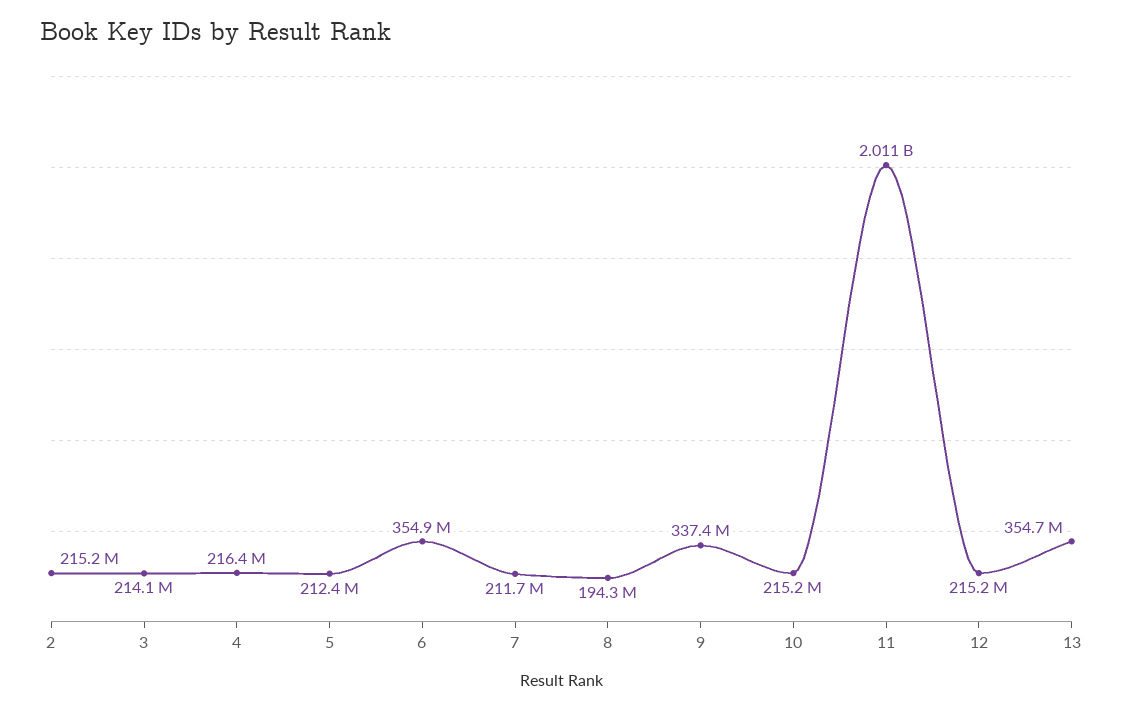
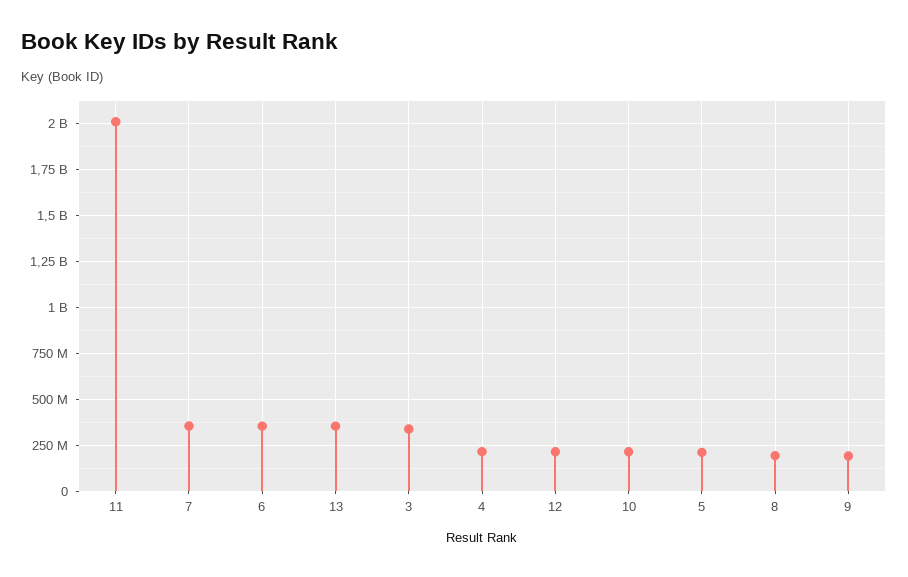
2: 215200000 -> none
3: 214100000 -> 350000000
7: 211700000 -> 350000000
9: 337400000 -> 200000000

